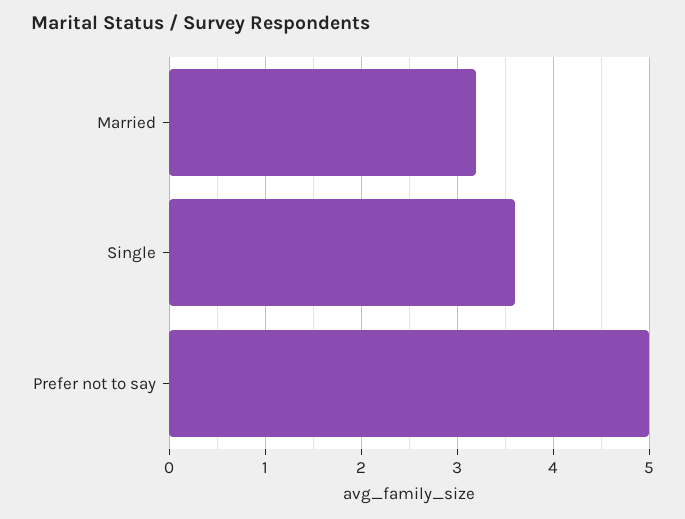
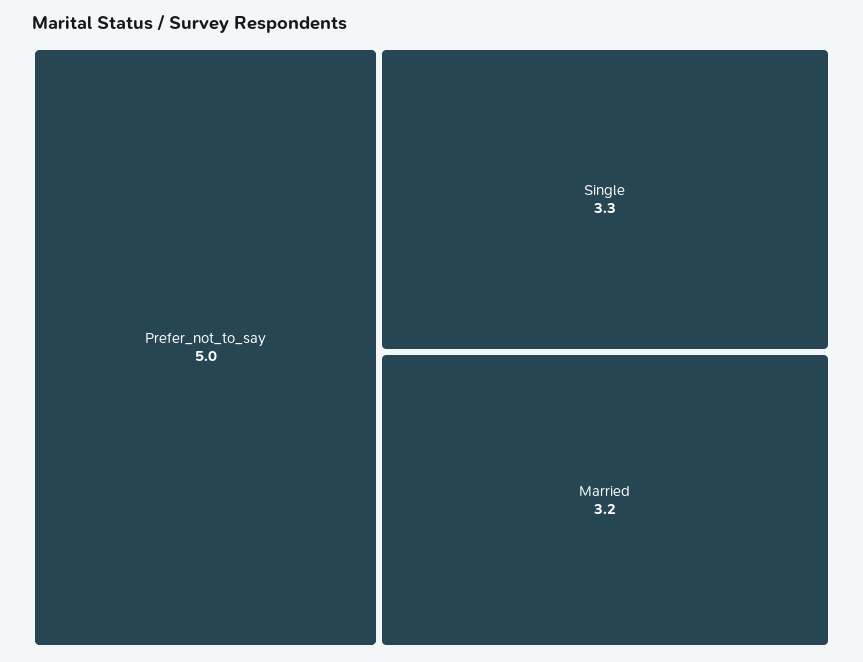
Single: 3.6 -> 3.3

